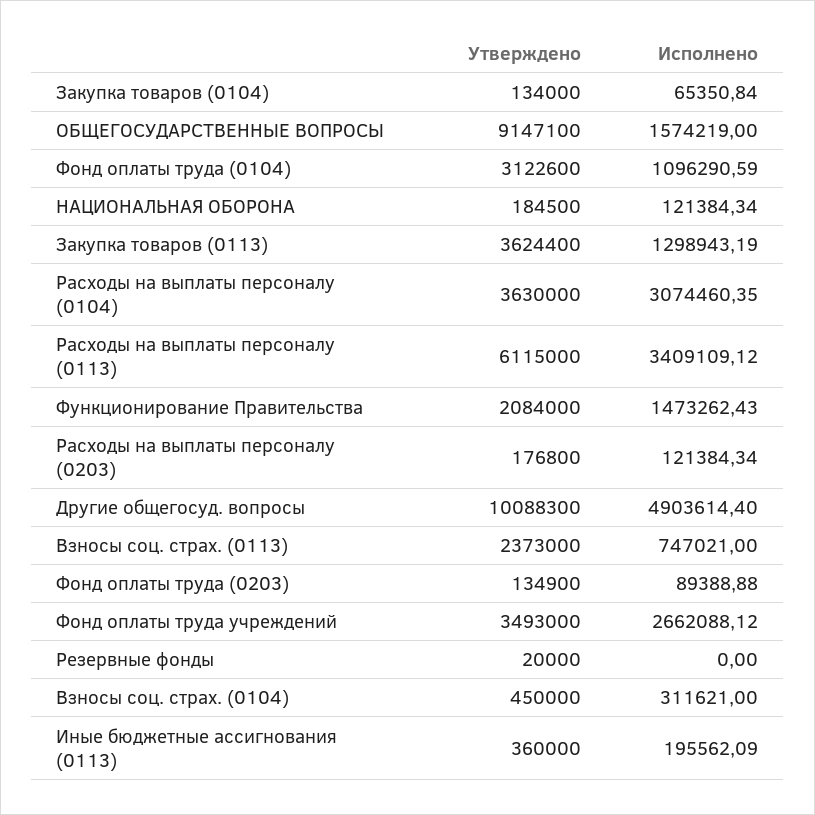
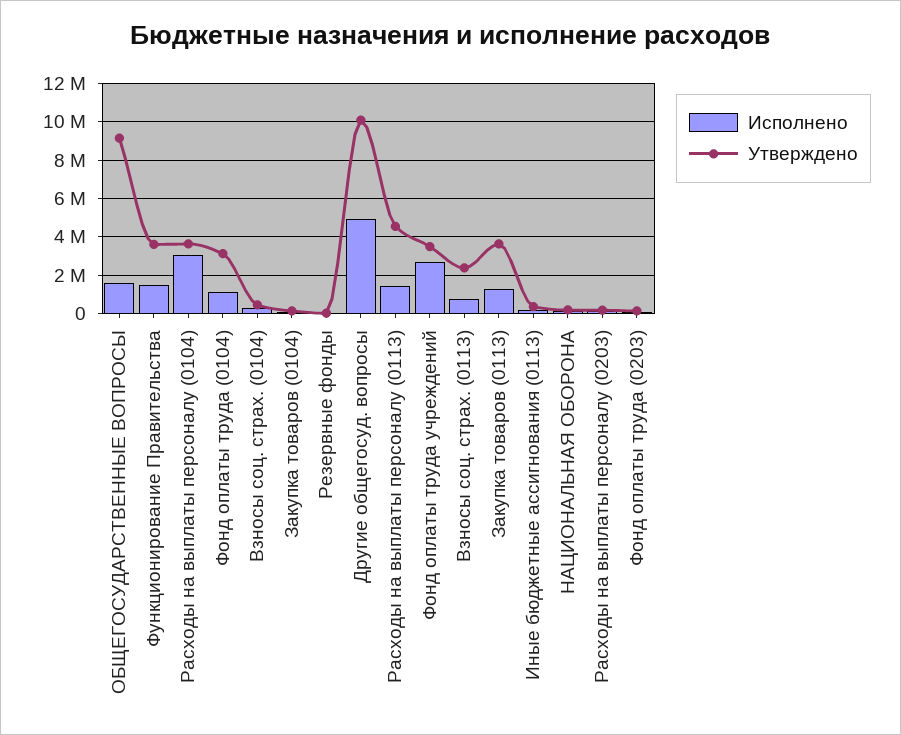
Утверждено, Расходы на выплаты персоналу (0113): 6115000 -> 4500000
Исполнено, Расходы на выплаты персоналу (0113): 3409109.12 -> 1500000
Утверждено, Функционирование Правительства: 2084000 -> 3500000

